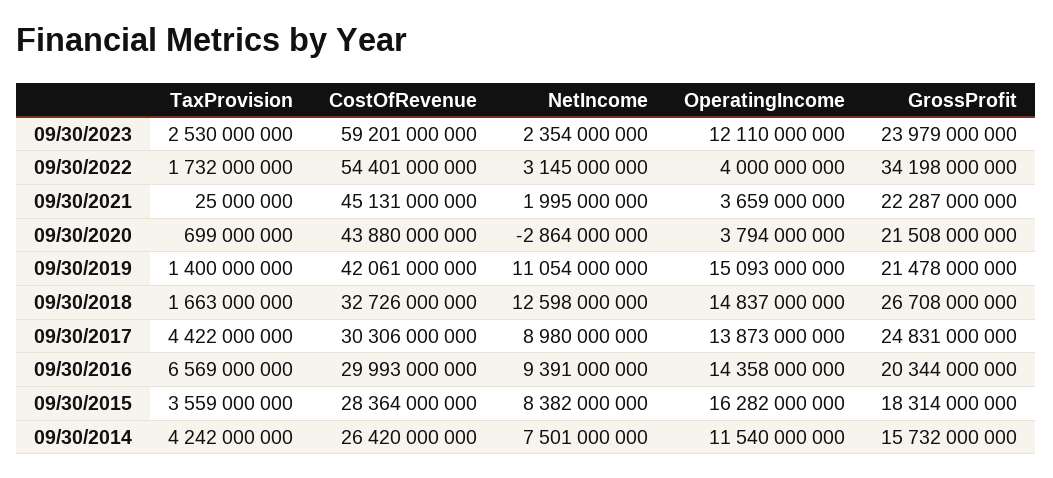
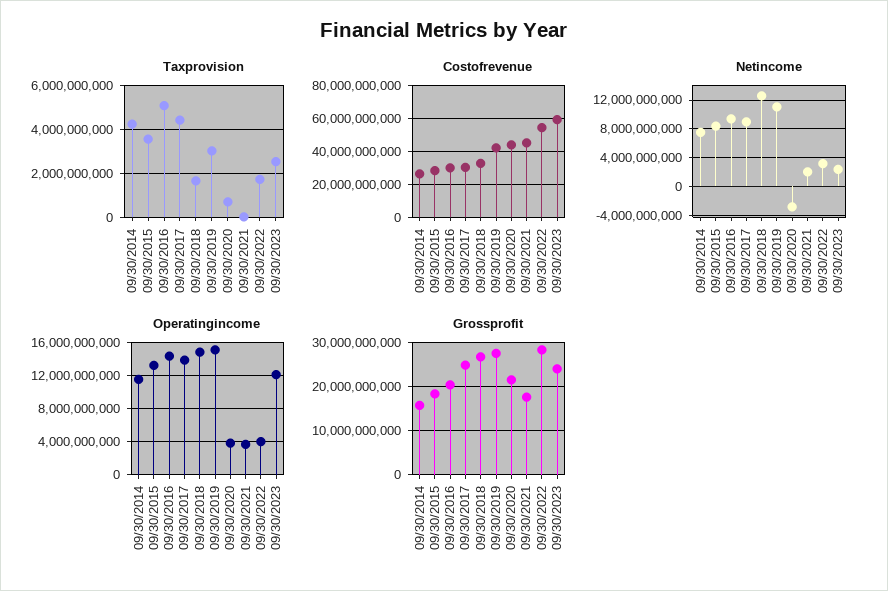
GrossProfit, 09/30/2022: 34198000000 -> 28000000000
GrossProfit, 09/30/2021: 22287000000 -> 18000000000
TaxProvision, 09/30/2019: 1400000000 -> 3000000000
GrossProfit, 09/30/2019: 21478000000 -> 28000000000
TaxProvision, 09/30/2016: 6569000000 -> 5000000000
OperatingIncome, 09/30/2015: 16282000000 -> 13000000000

